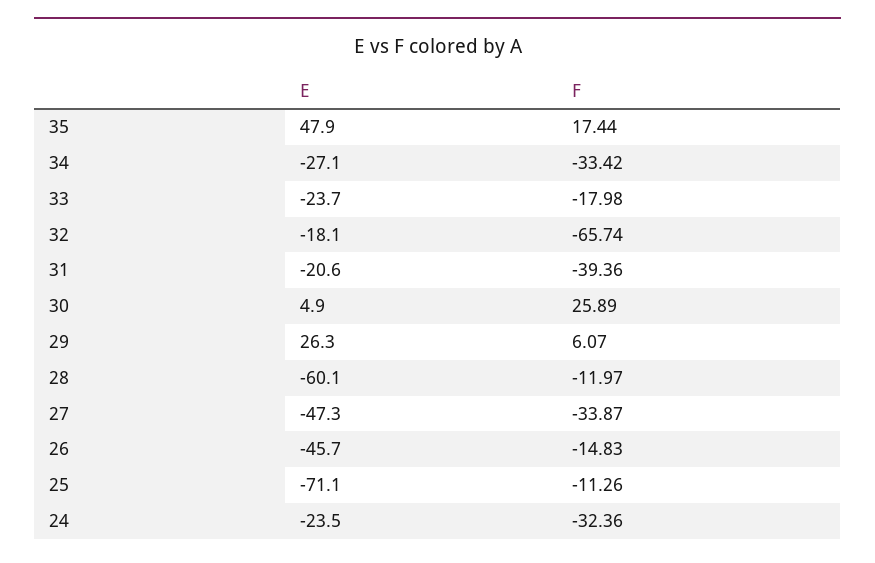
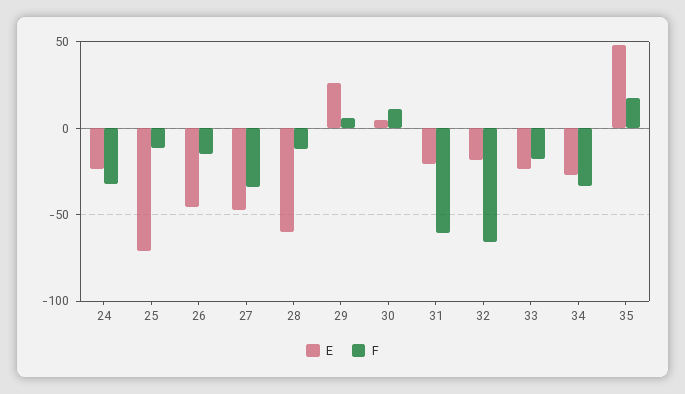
F, 31: -39.36 -> -60
F, 30: 25.89 -> 10

